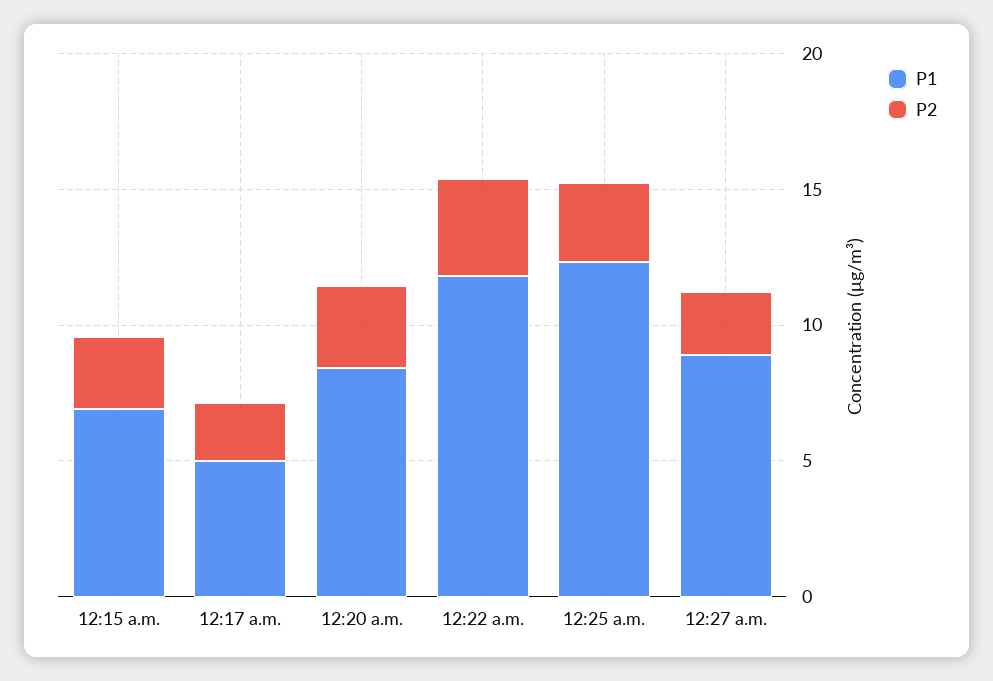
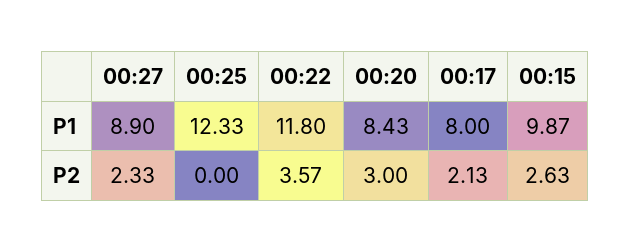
P1, 12:15 a.m.: 7 -> 9.87
P1, 12:17 a.m.: 5 -> 8
P2, 12:25 a.m.: 3 -> 0

